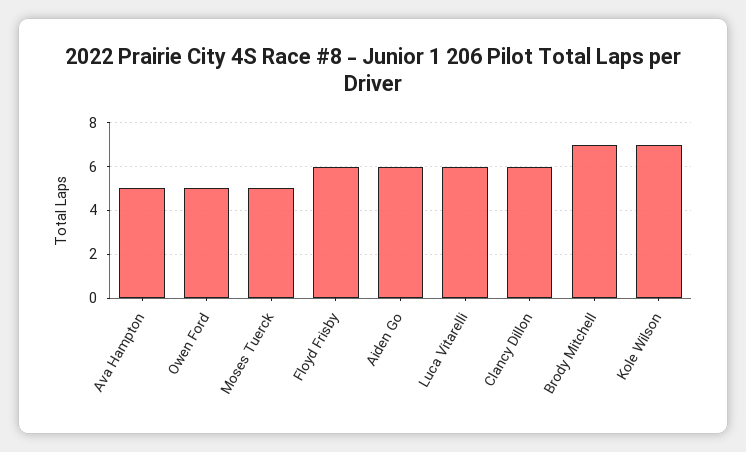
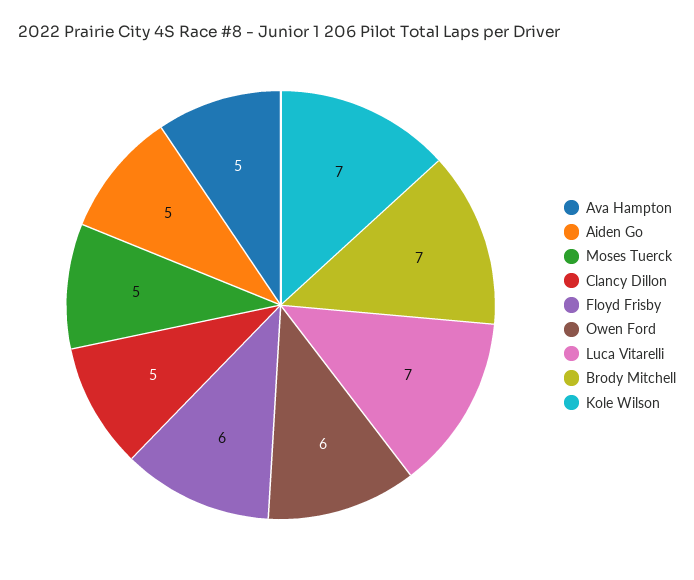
Owen Ford: 5 -> 6
Aiden Go: 6 -> 5
Luca Vitarelli: 6 -> 7
Clancy Dillon: 6 -> 5

